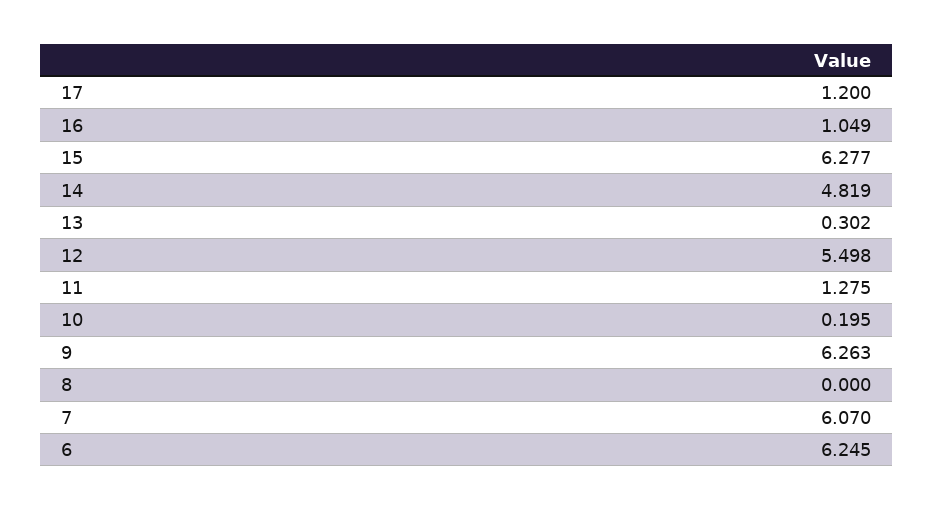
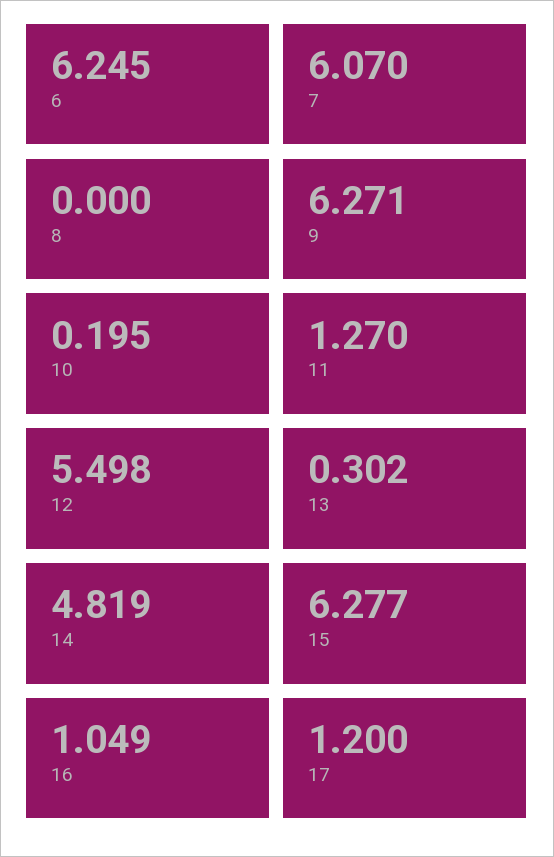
11: 1.275 -> 1.27
9: 6.263 -> 6.271

